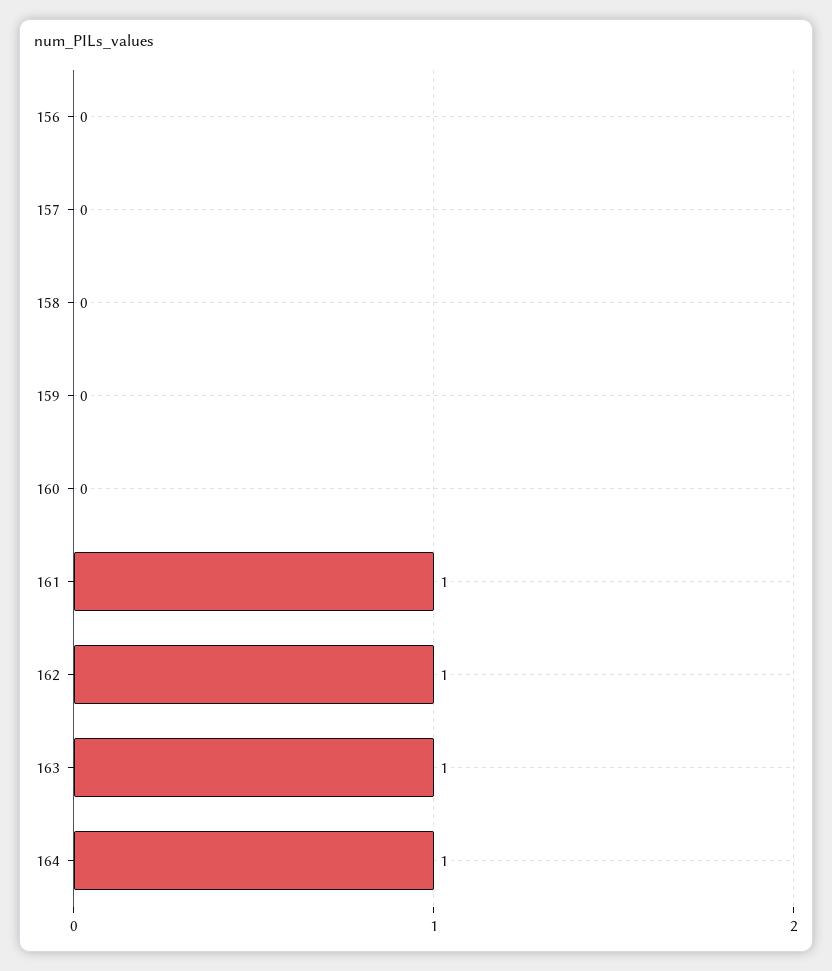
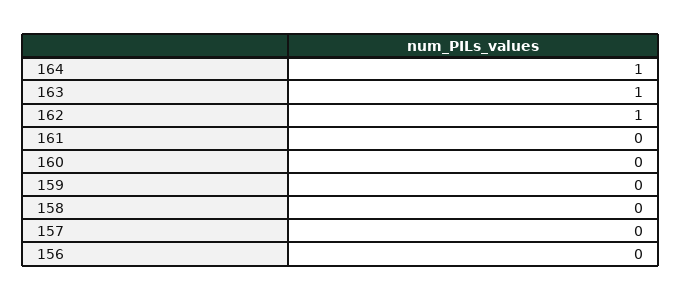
161: 1 -> 0

